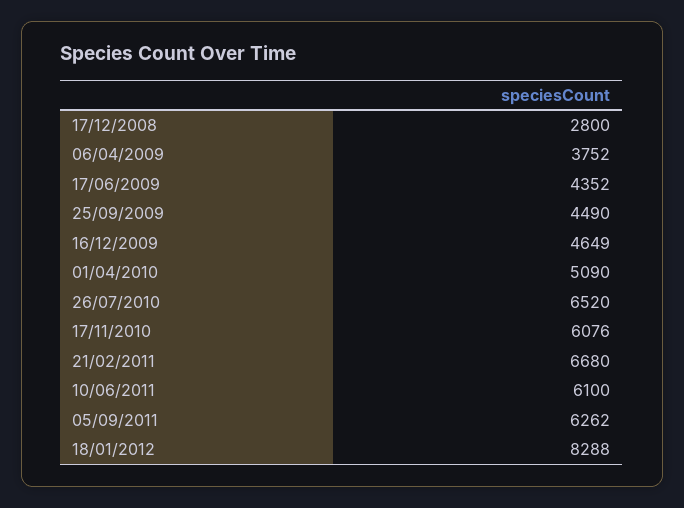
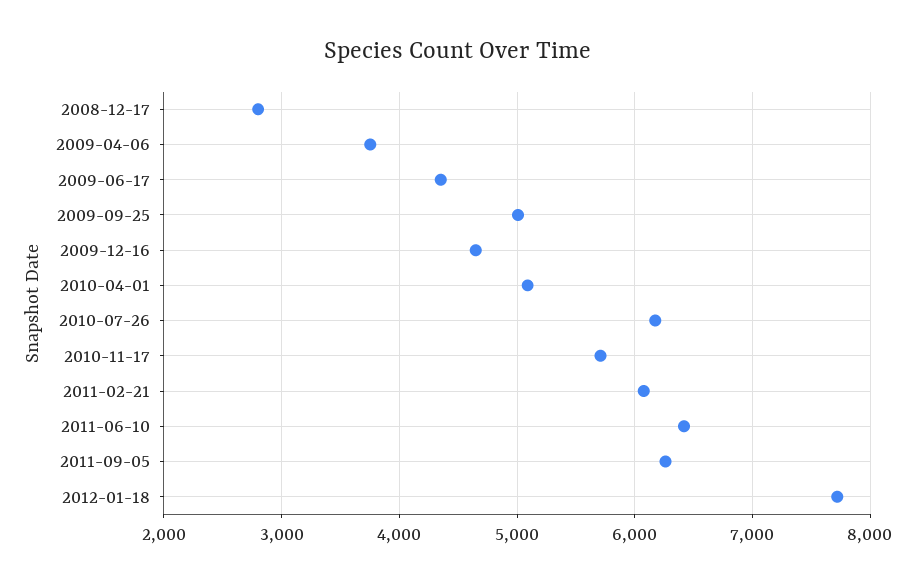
25/09/2009: 4490 -> 5000
26/07/2010: 6520 -> 6200
17/11/2010: 6076 -> 5700
21/02/2011: 6680 -> 6100
10/06/2011: 6100 -> 6400
18/01/2012: 8288 -> 7700

